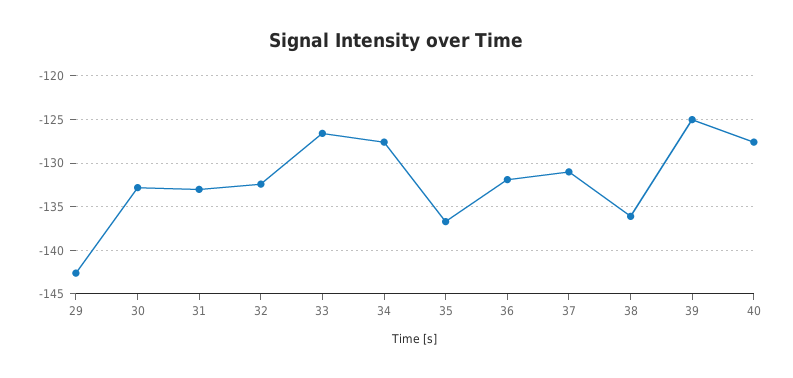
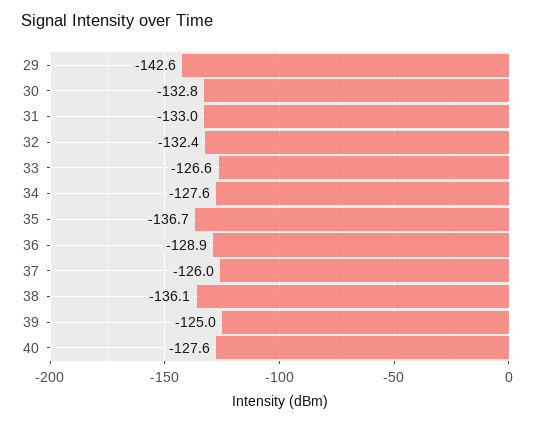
36: -132 -> -128.9
37: -131 -> -126

